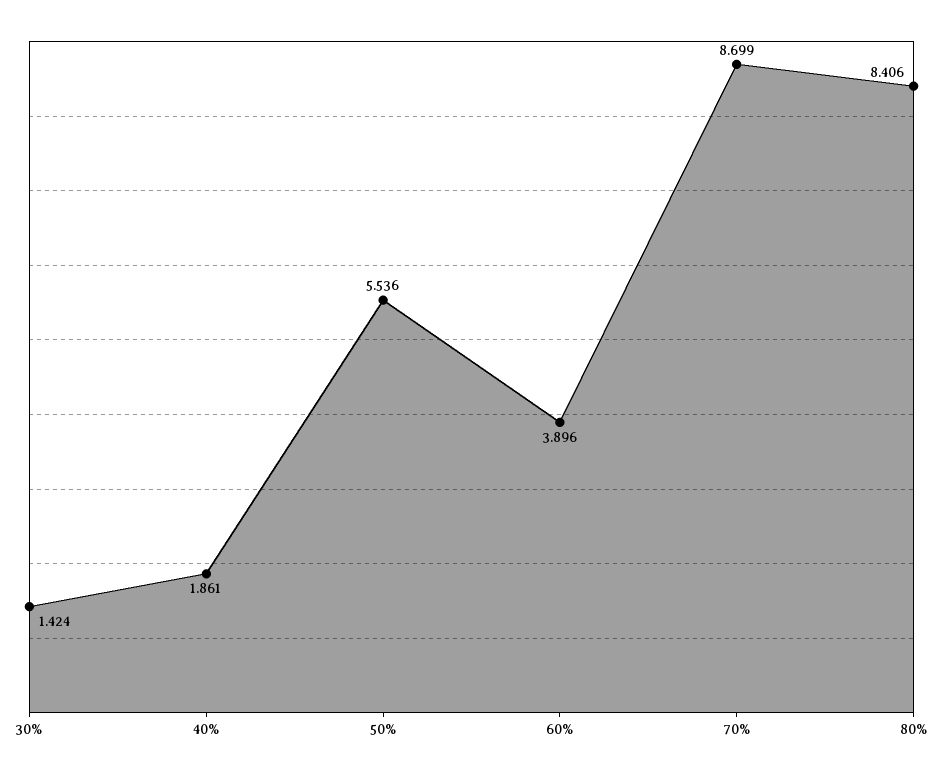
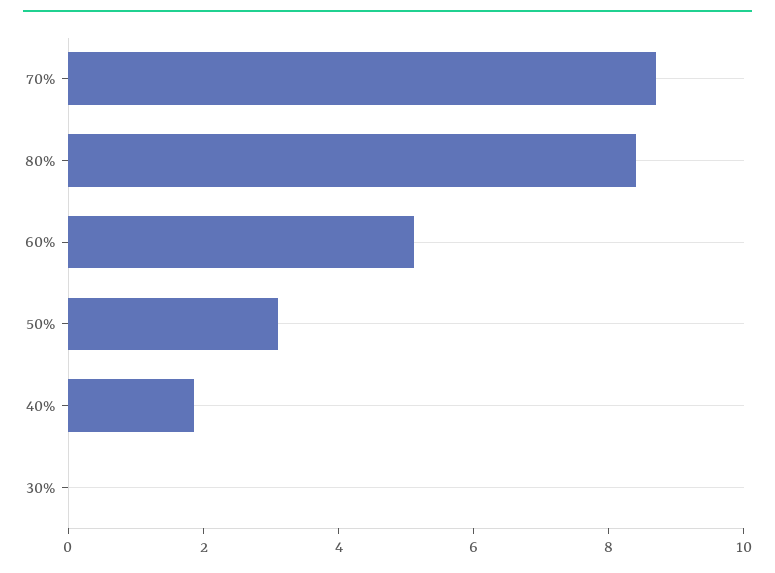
30%: 1.424 -> 0
50%: 5.536 -> 3
60%: 3.896 -> 5

